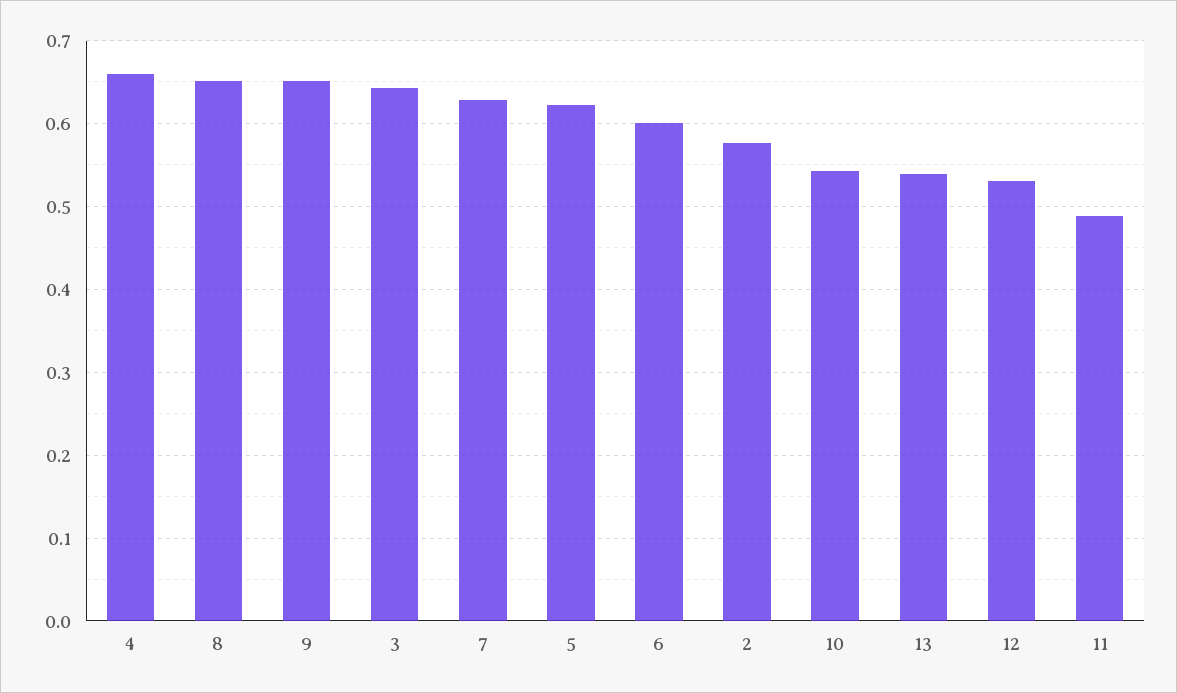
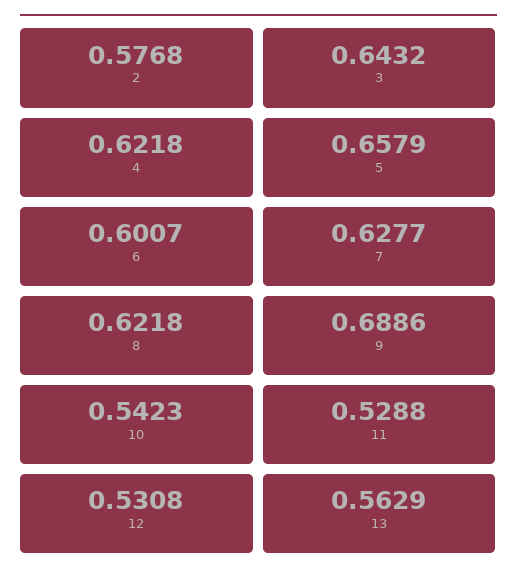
4: 0.66 -> 0.6218
8: 0.65 -> 0.6218
9: 0.65 -> 0.6886
5: 0.62 -> 0.6579
13: 0.54 -> 0.5629
11: 0.49 -> 0.5288

